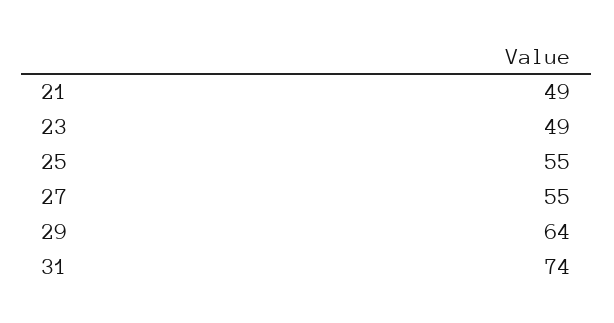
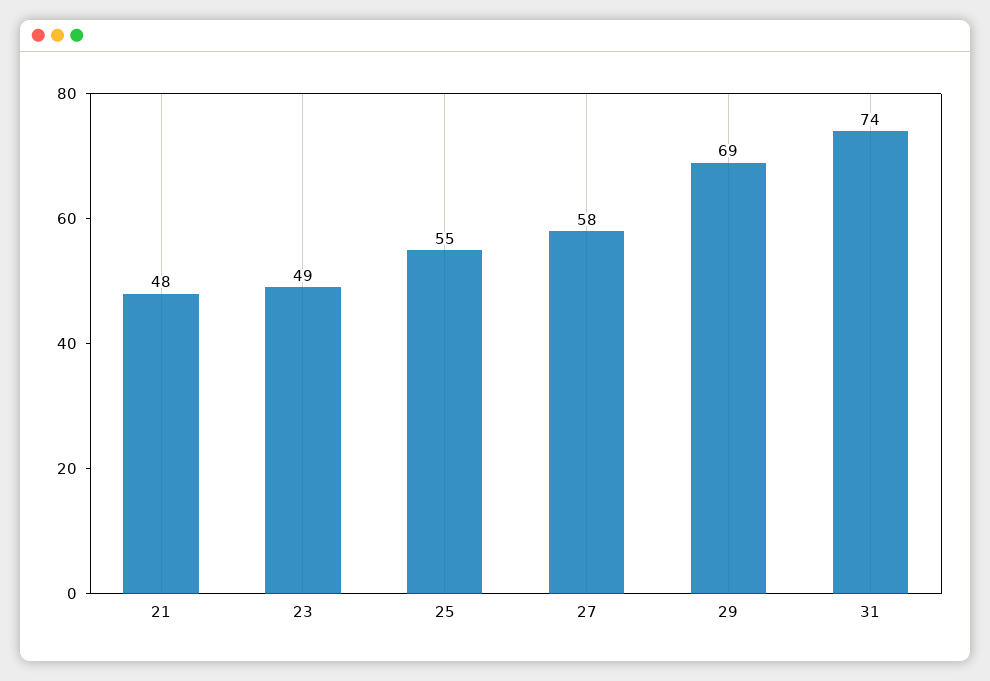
21: 49 -> 48
27: 55 -> 58
29: 64 -> 69

